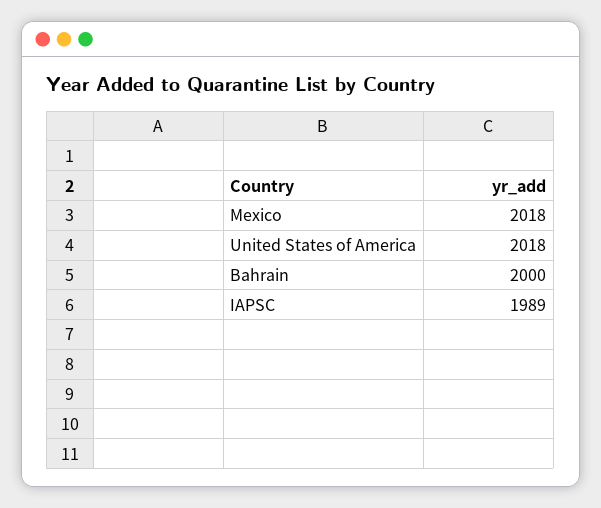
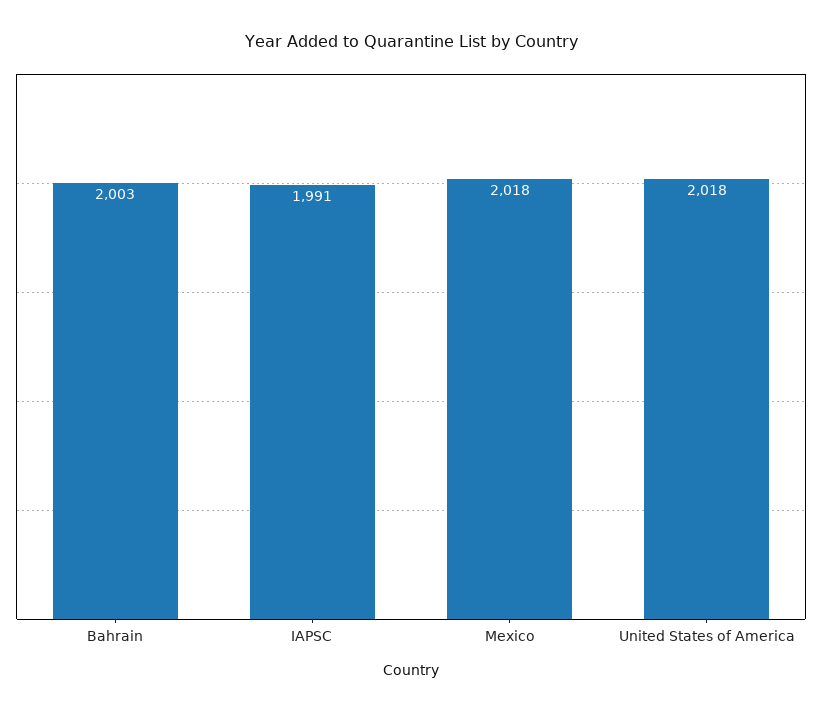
Bahrain: 2000 -> 2003
IAPSC: 1989 -> 1991

